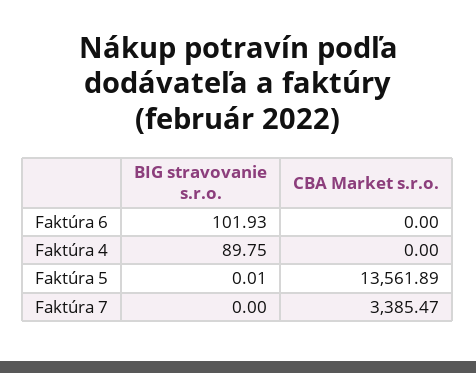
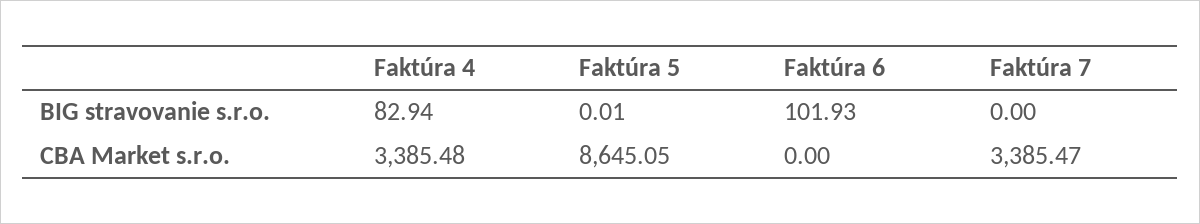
BIG stravovanie s.r.o., Faktúra 4: 89.75 -> 82.94
CBA Market s.r.o., Faktúra 4: 0 -> 3385.48
CBA Market s.r.o., Faktúra 5: 13561.89 -> 8645.05

